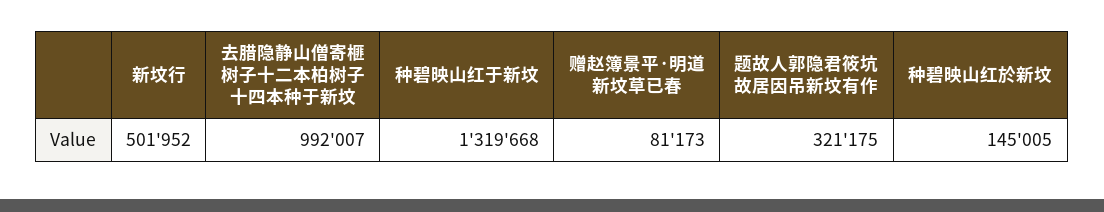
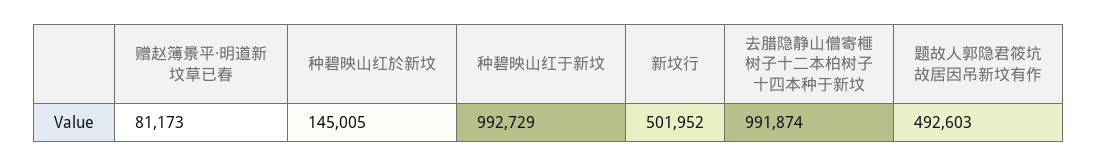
去腊隐静山僧寄榧树子十二本柏树子十四本种于新坟: 992007 -> 991874
种碧映山红于新坟: 1319668 -> 992729
题故人郭隐君筱坑故居因吊新坟有作: 321175 -> 492603

